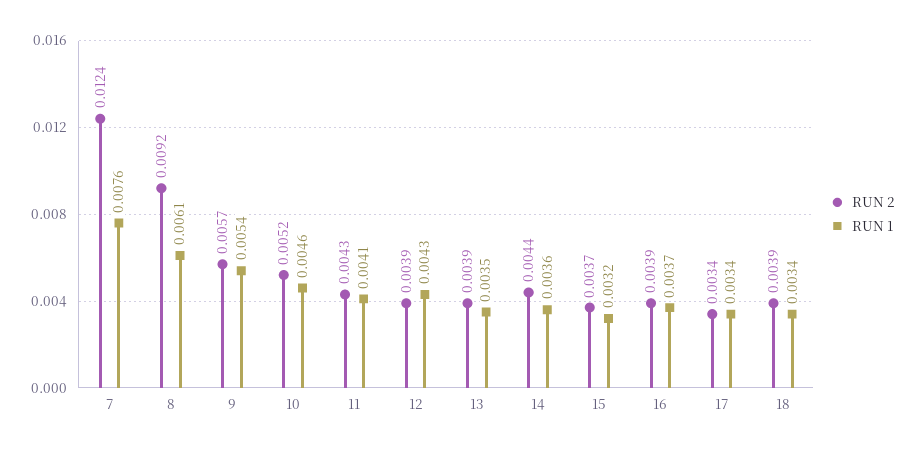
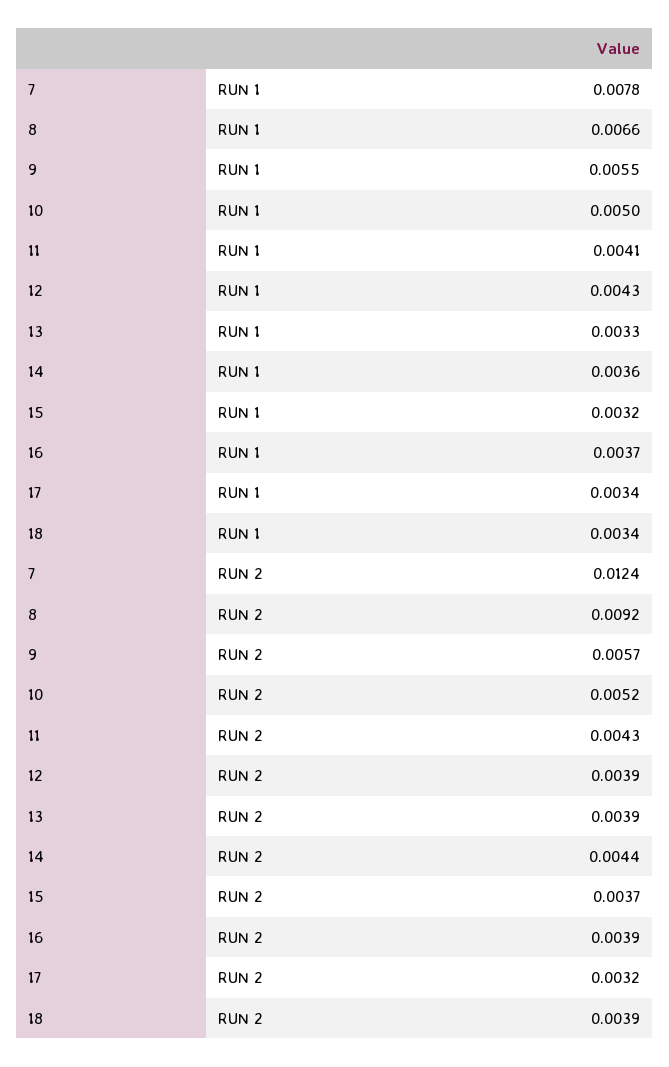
RUN 1, 7: 0.0076 -> 0.0078
RUN 1, 8: 0.0061 -> 0.0066
RUN 1, 9: 0.0054 -> 0.0055
RUN 1, 10: 0.0046 -> 0.005
RUN 1, 13: 0.0035 -> 0.0033
RUN 2, 17: 0.0034 -> 0.0032

